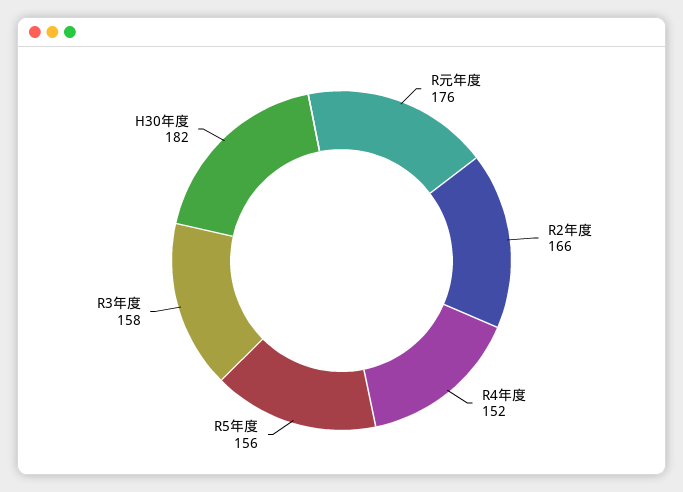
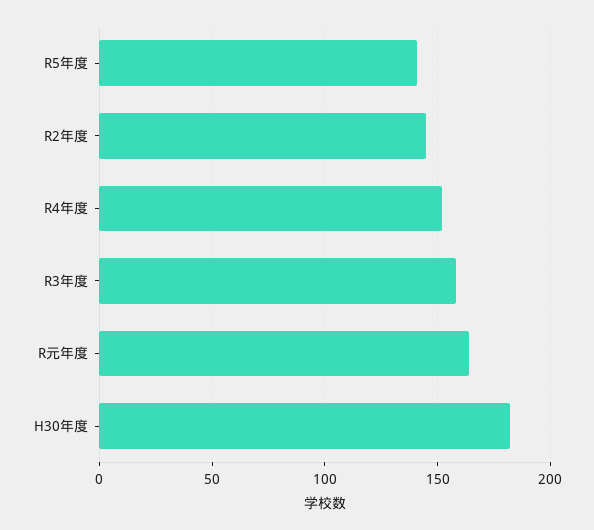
R元年度: 176 -> 165
R2年度: 166 -> 145
R5年度: 156 -> 140

